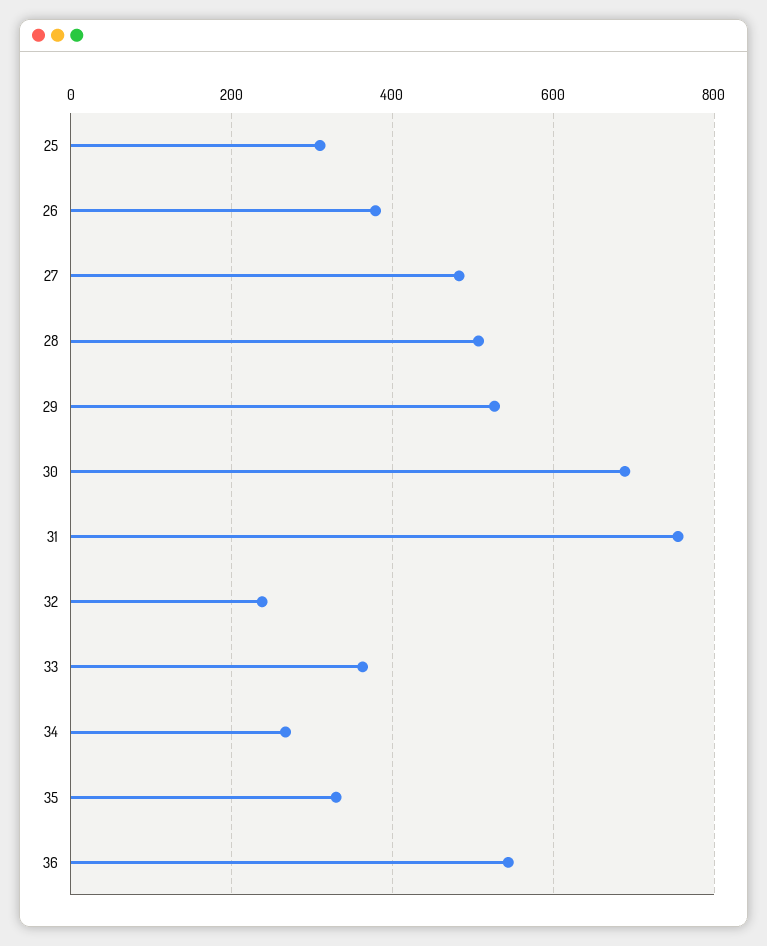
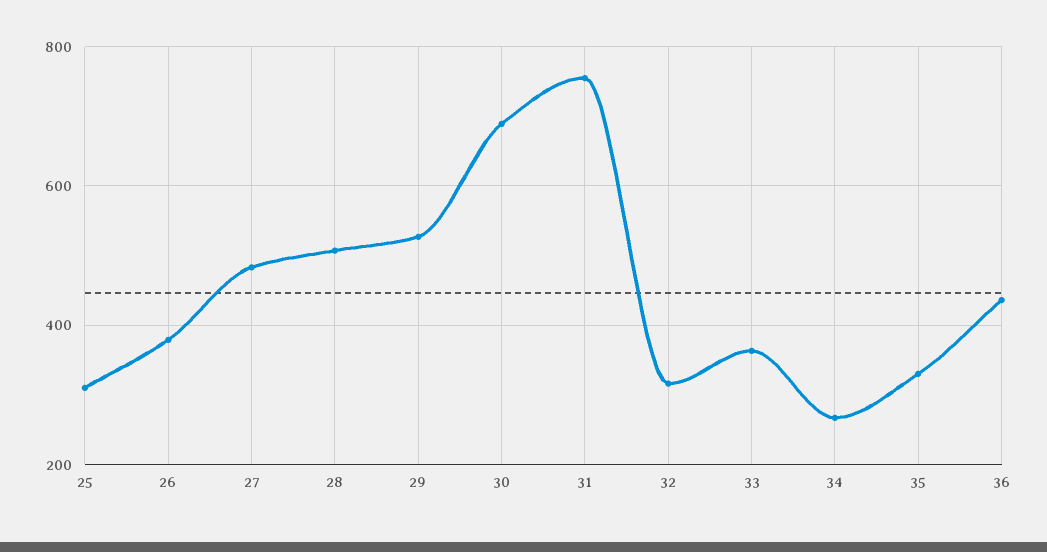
32: 240 -> 320
36: 540 -> 440

